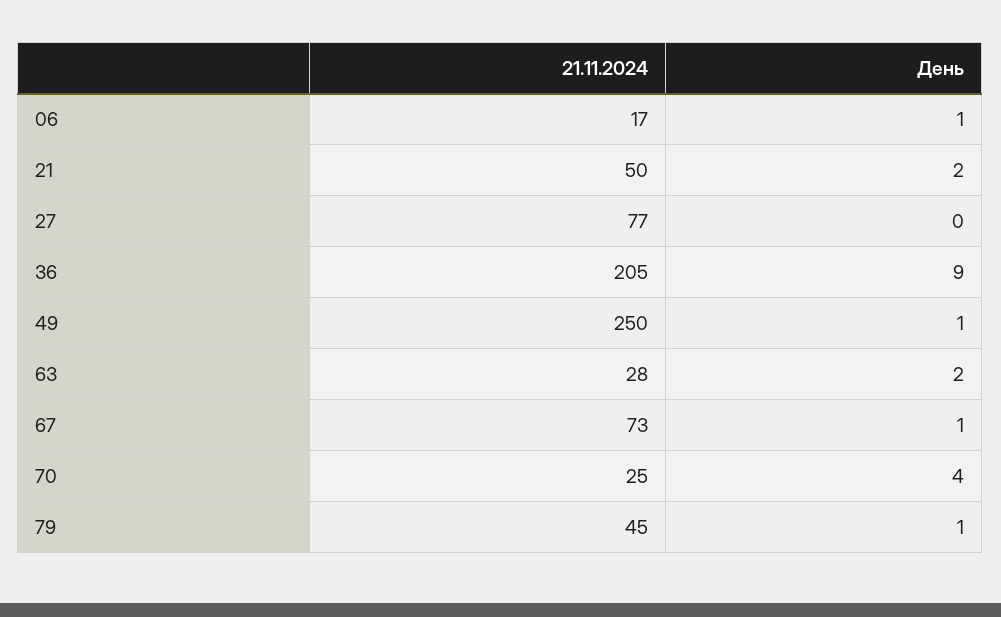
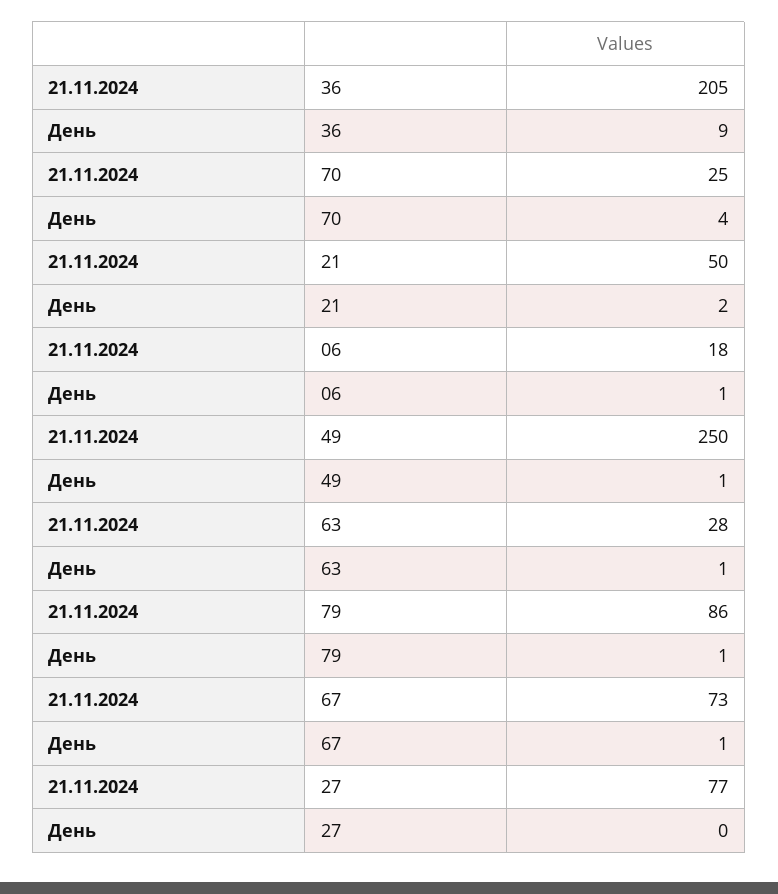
21.11.2024, 06: 17 -> 18
День, 63: 2 -> 1
21.11.2024, 79: 45 -> 86

